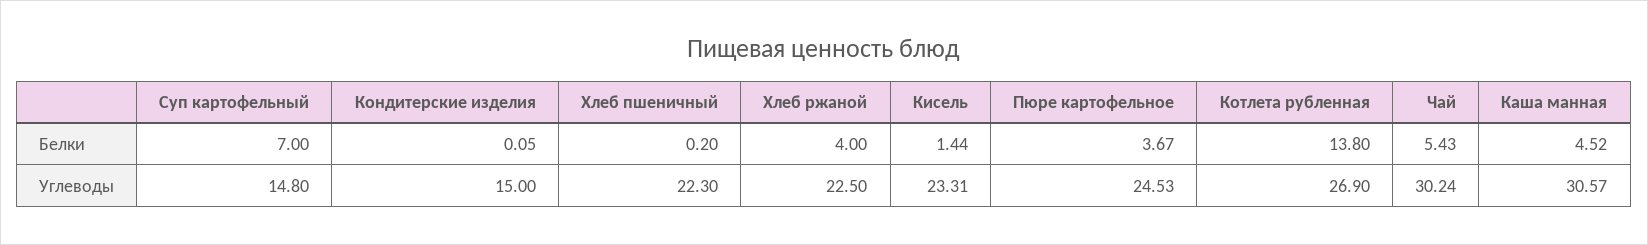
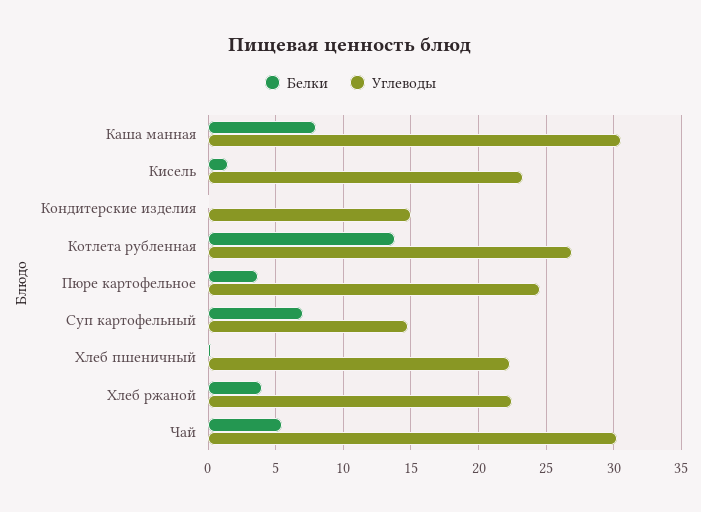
Белки, Каша манная: 4.52 -> 8

